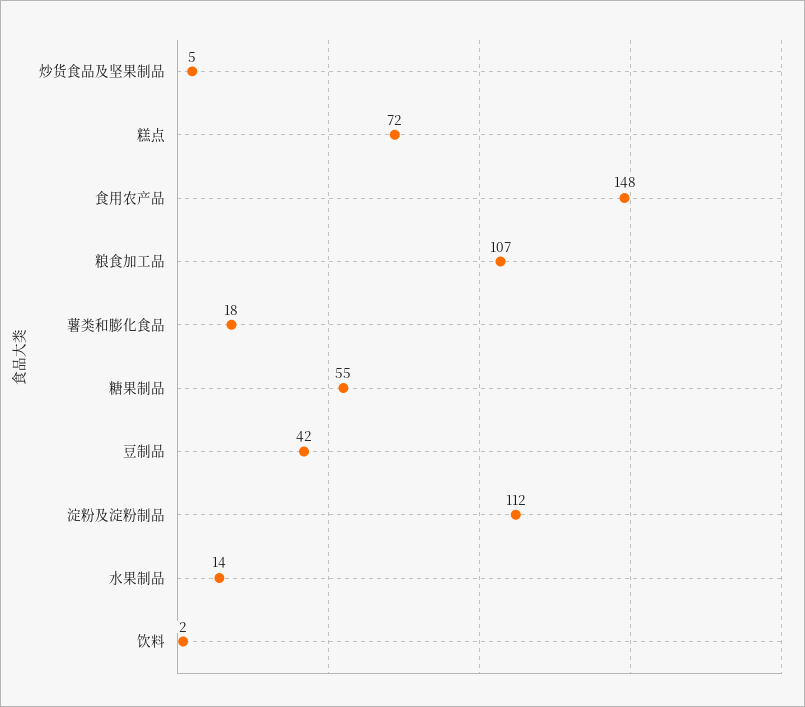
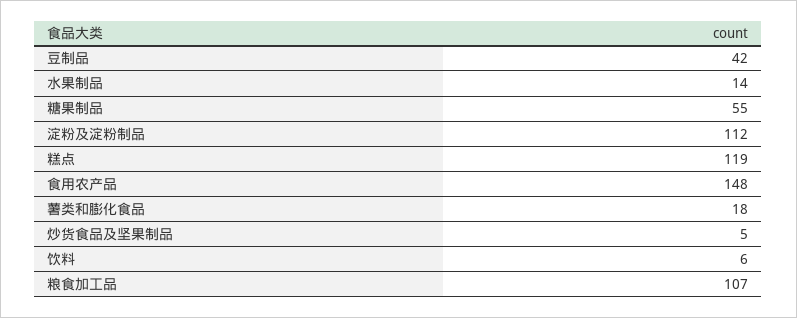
糕点: 72 -> 119
饮料: 2 -> 6

